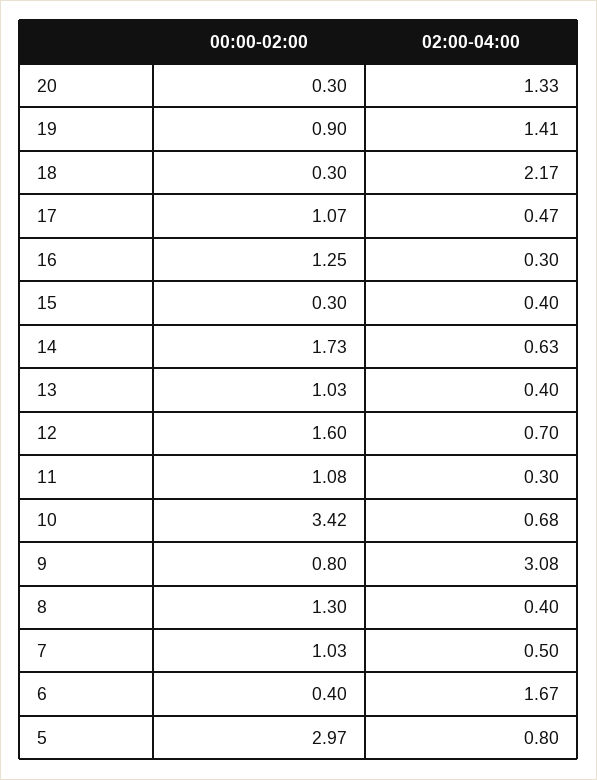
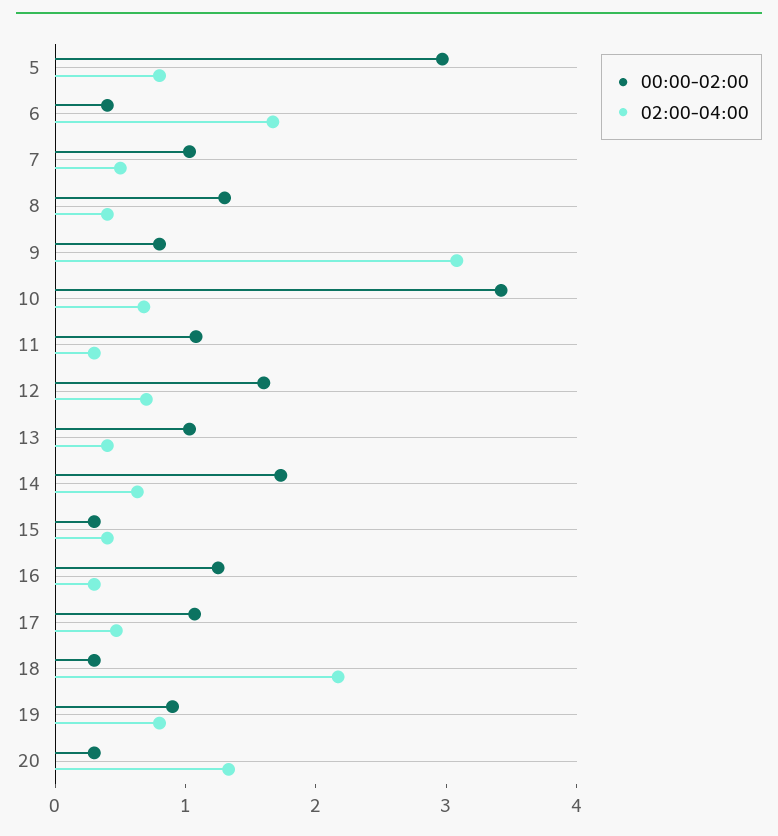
02:00-04:00, 19: 1.41 -> 0.8

